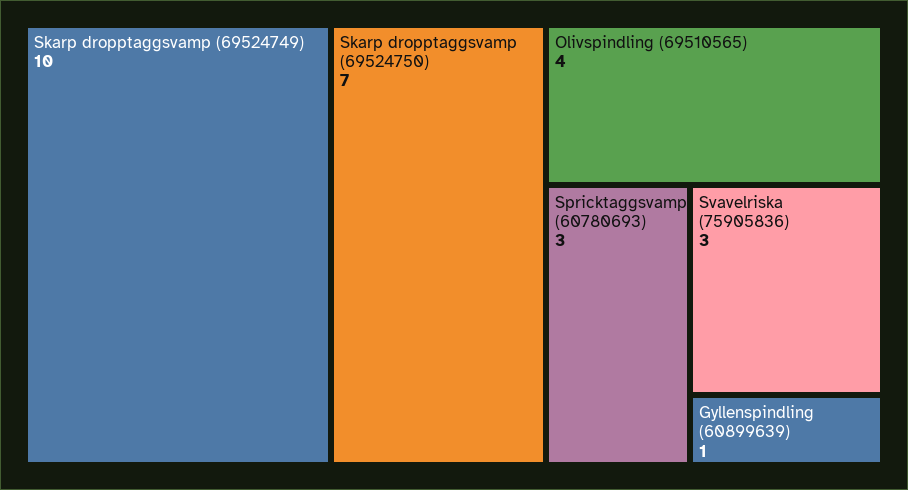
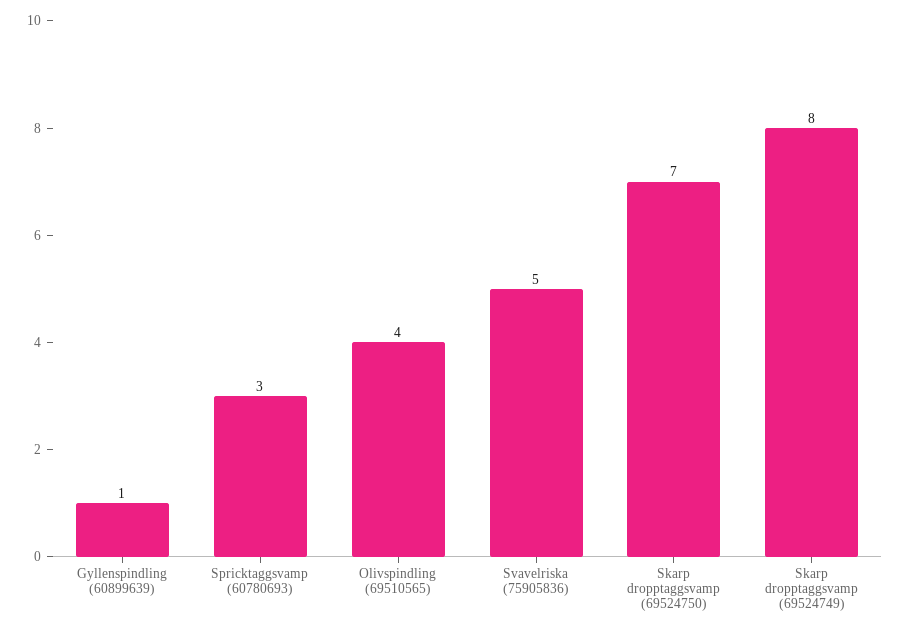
Skarp dropptaggsvamp (69524749): 10 -> 8
Svavelriska (75905836): 3 -> 5

